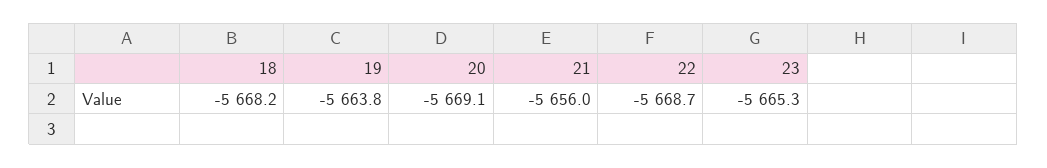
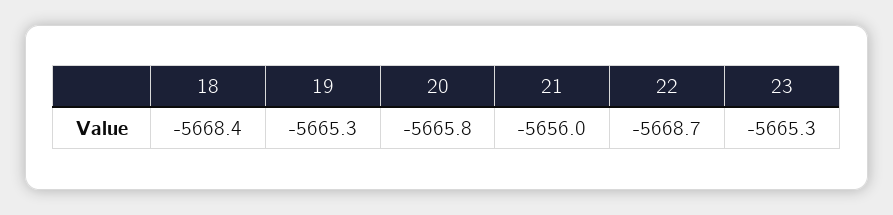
18: -5668.2 -> -5668.4
19: -5663.8 -> -5665.3
20: -5669.1 -> -5665.8

